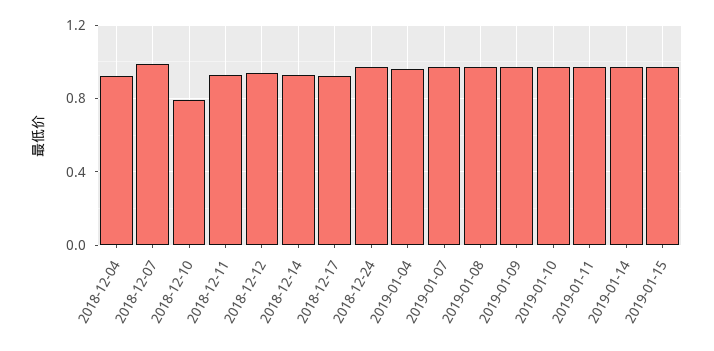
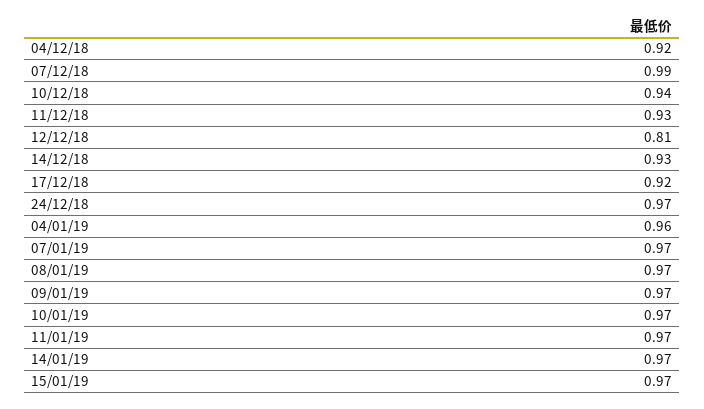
2018-12-10: 0.8 -> 0.94
2018-12-12: 0.95 -> 0.81

